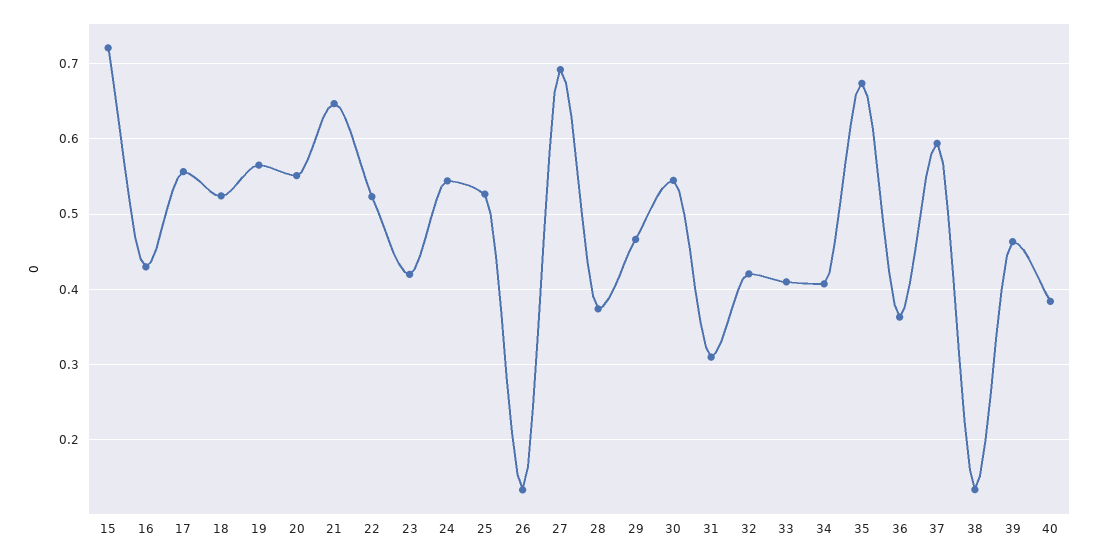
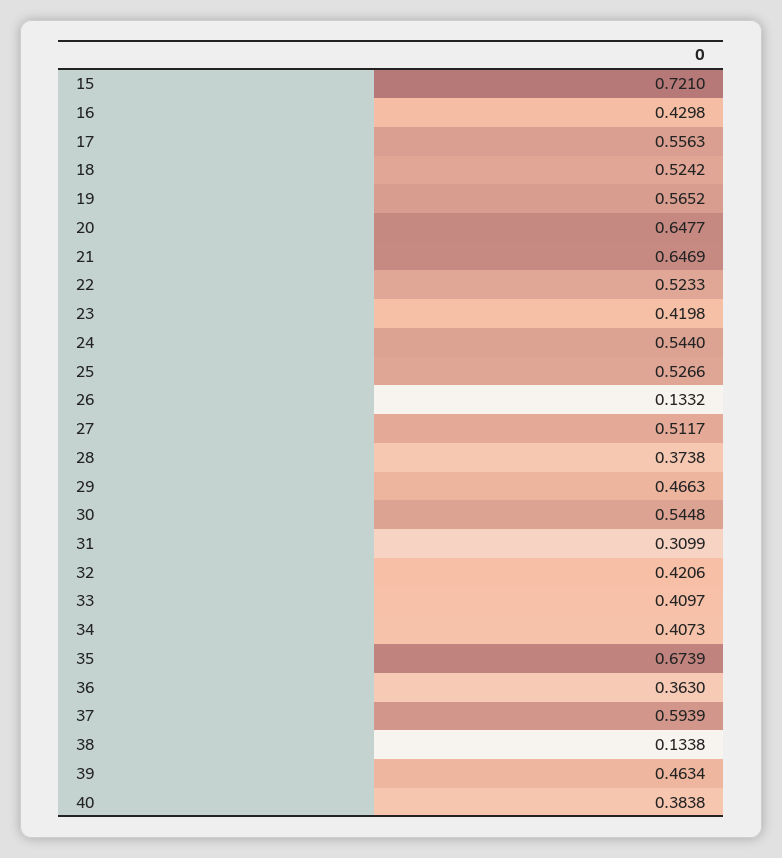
20: 0.55 -> 0.6477
27: 0.69 -> 0.5117

